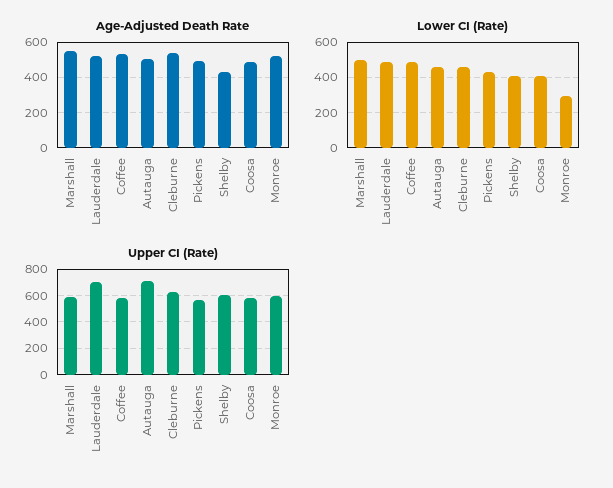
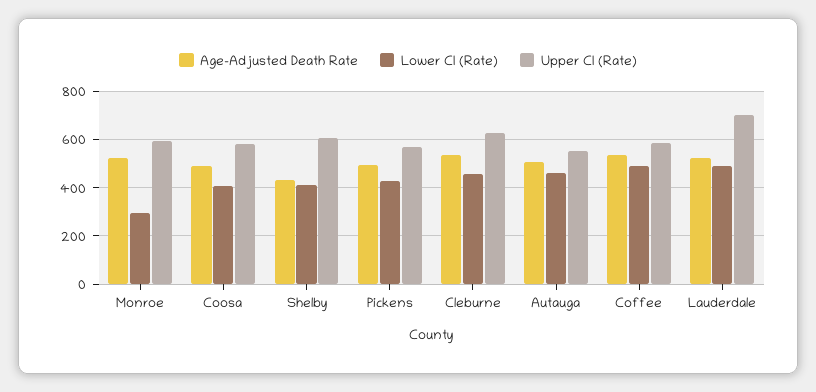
Age-Adjusted Death Rate, Marshall: 550 -> none
Lower CI (Rate), Marshall: 500 -> none
Upper CI (Rate), Marshall: 600 -> none
Upper CI (Rate), Autauga: 700 -> 550

